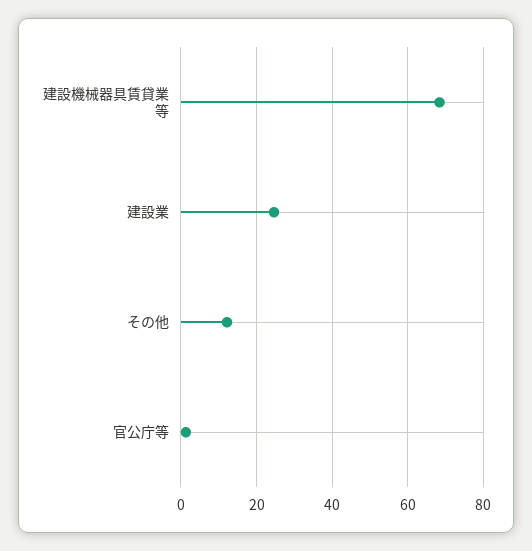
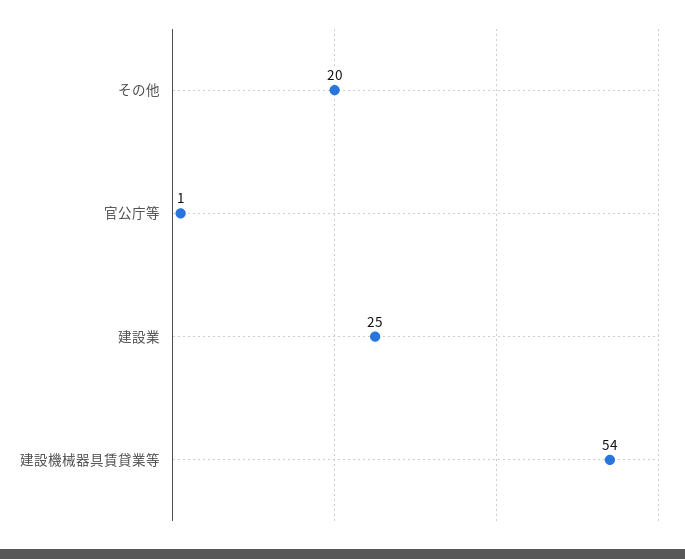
建設機械器具賃貸業等: 68 -> 54
その他: 12 -> 20

